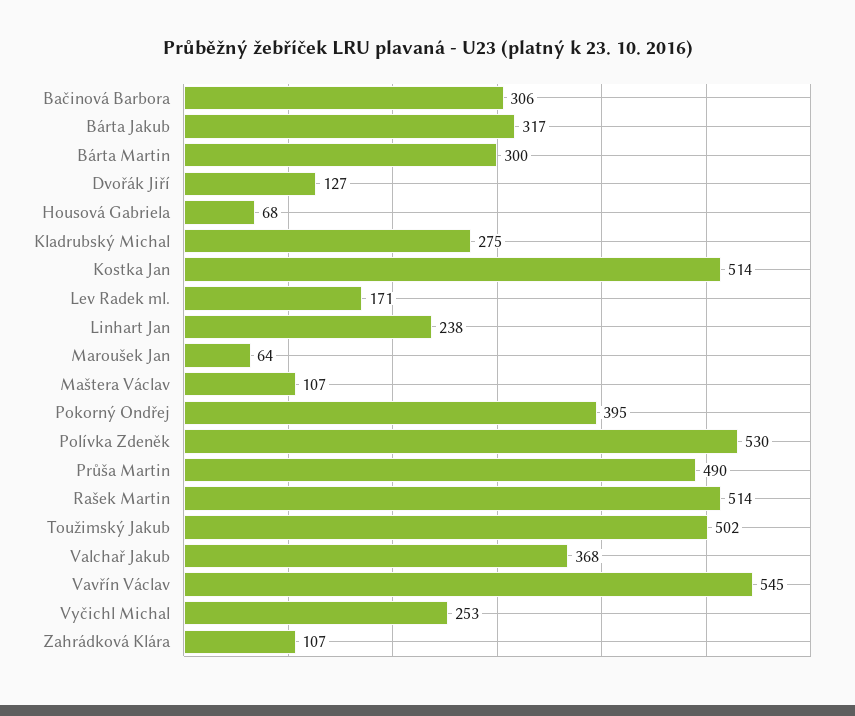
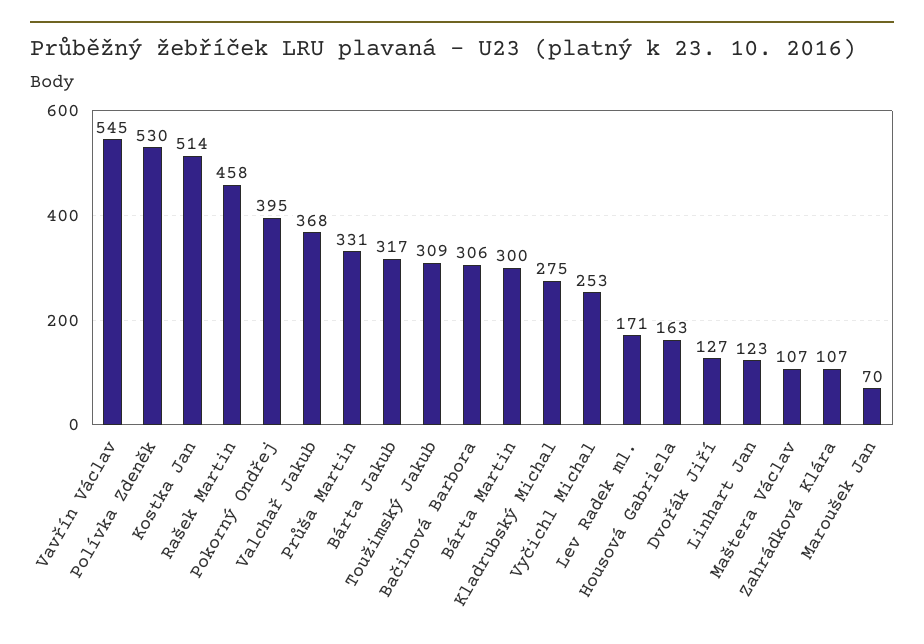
Housová Gabriela: 68 -> 163
Linhart Jan: 238 -> 123
Maroušek Jan: 64 -> 70
Průša Martin: 490 -> 331
Rašek Martin: 514 -> 458
Toužimský Jakub: 502 -> 309

